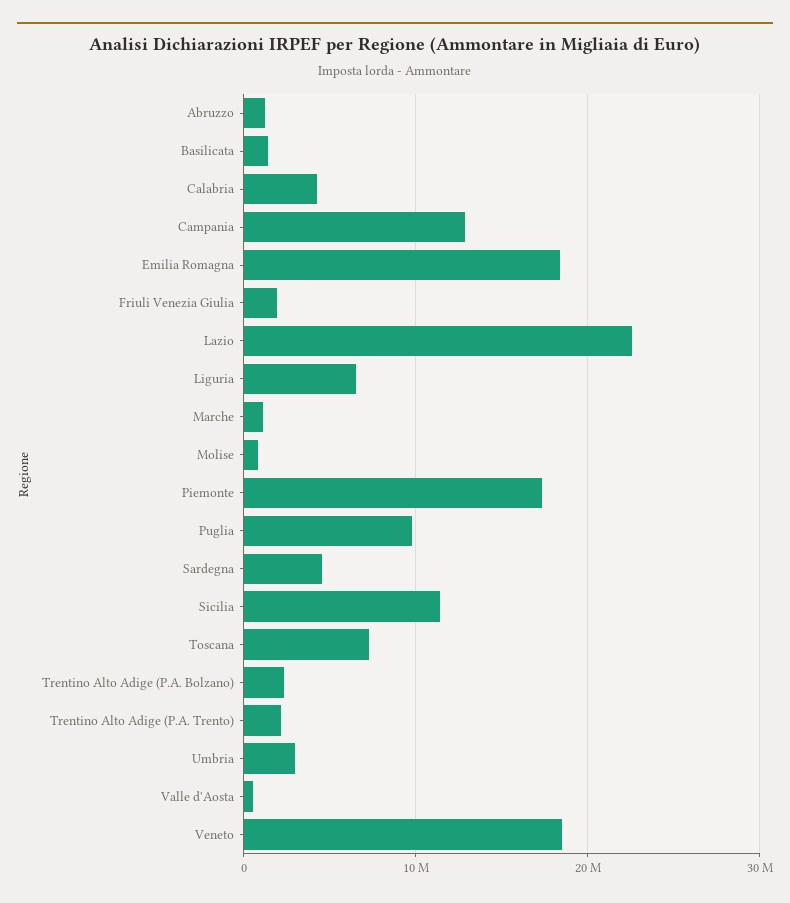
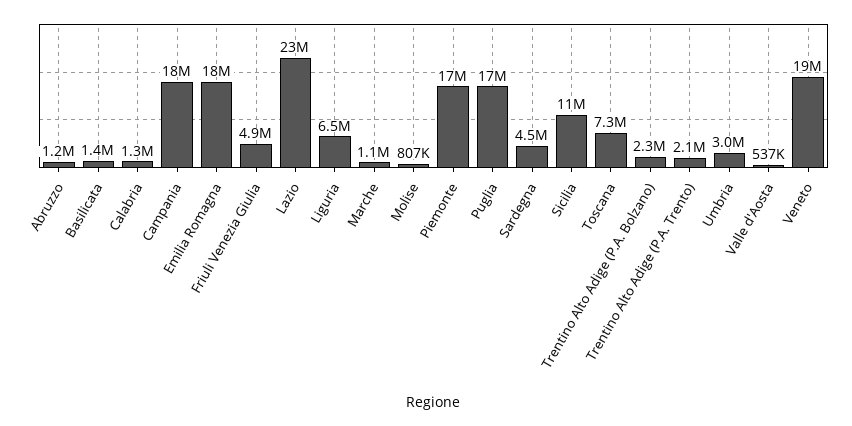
Calabria: 4000000 -> 1300000
Campania: 13000000 -> 18000000
Friuli Venezia Giulia: 2000000 -> 4900000
Puglia: 10000000 -> 17000000

